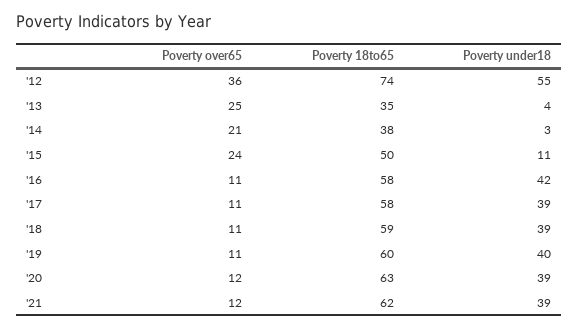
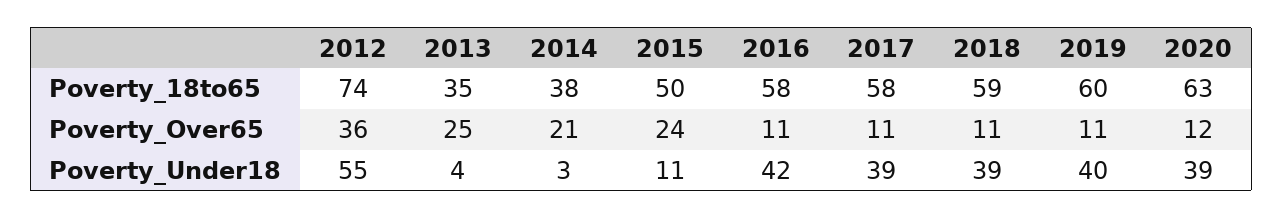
Poverty over65, '21: 12 -> none
Poverty 18to65, '21: 62 -> none
Poverty under18, '21: 39 -> none

